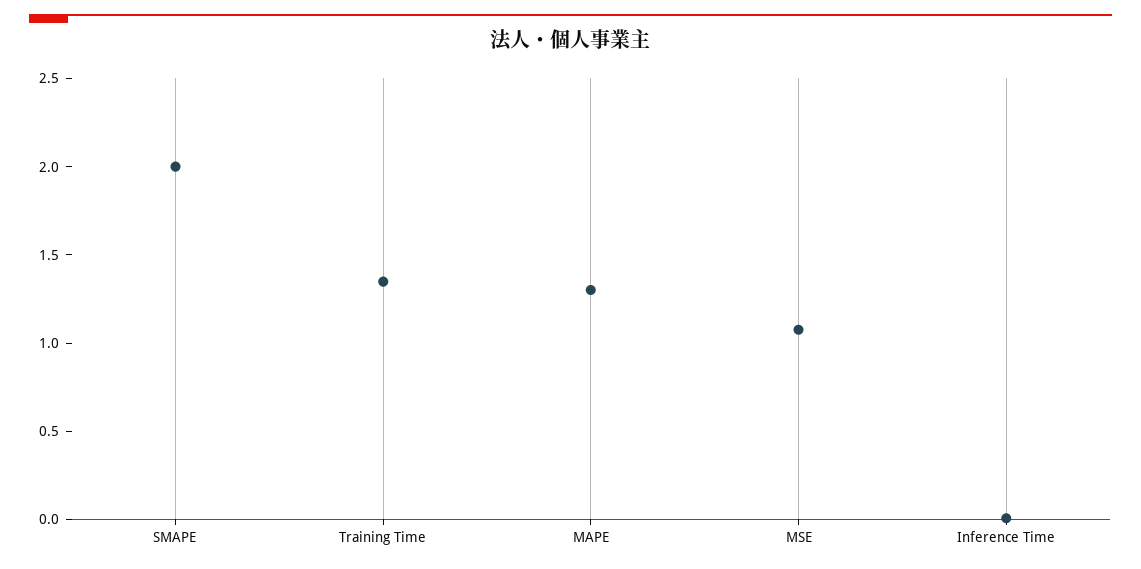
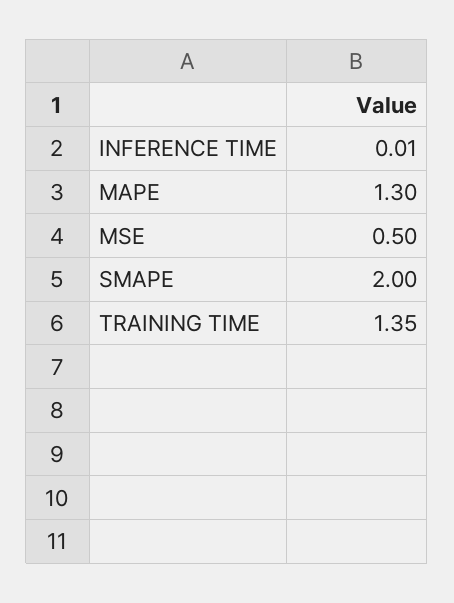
MSE: 1.1 -> 0.5

